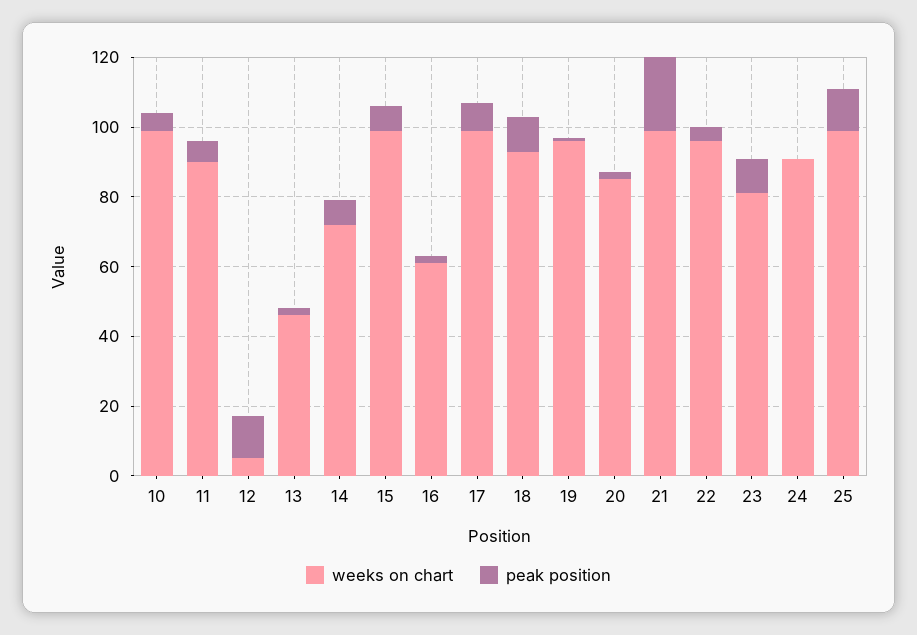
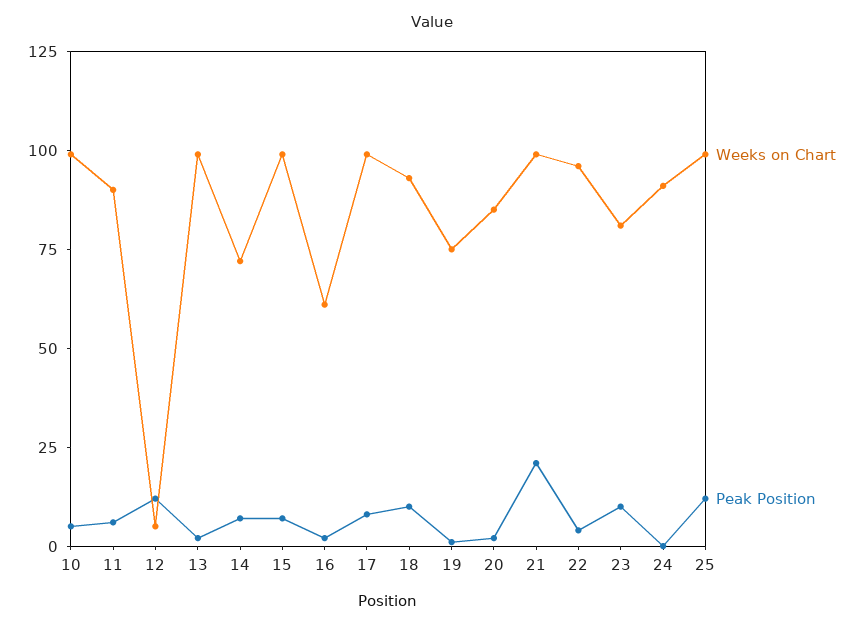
weeks on chart, 13: 45 -> 100
weeks on chart, 19: 95 -> 75

